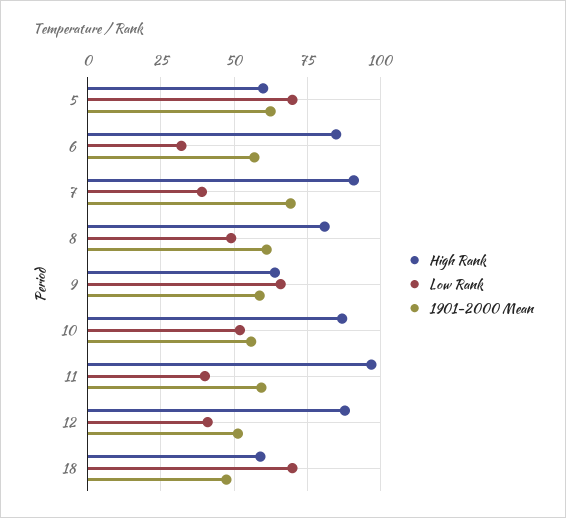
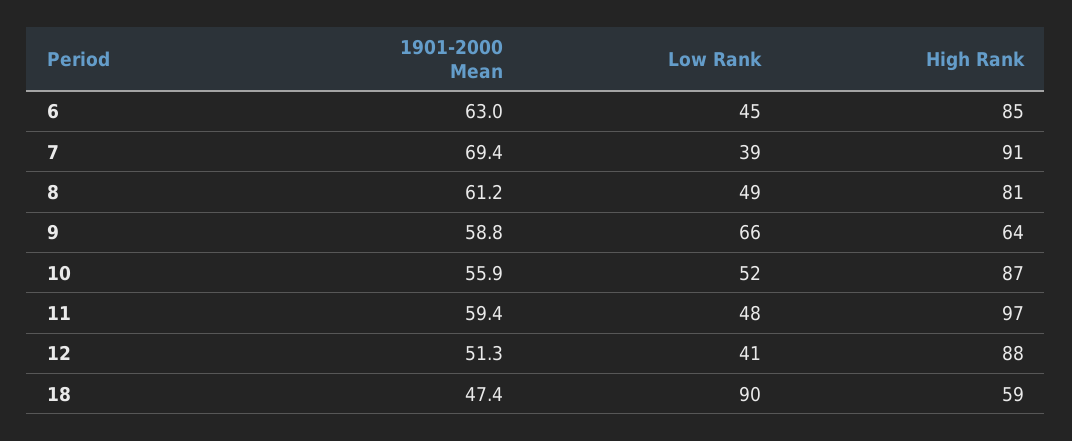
High Rank, 5: 60 -> none
Low Rank, 5: 70 -> none
1901-2000 Mean, 5: 62.5 -> none
Low Rank, 6: 32.5 -> 45
1901-2000 Mean, 6: 57.5 -> 63
Low Rank, 11: 40 -> 48
Low Rank, 18: 70 -> 90

